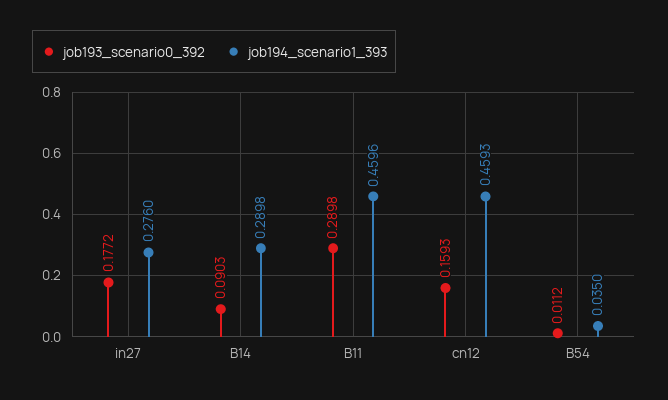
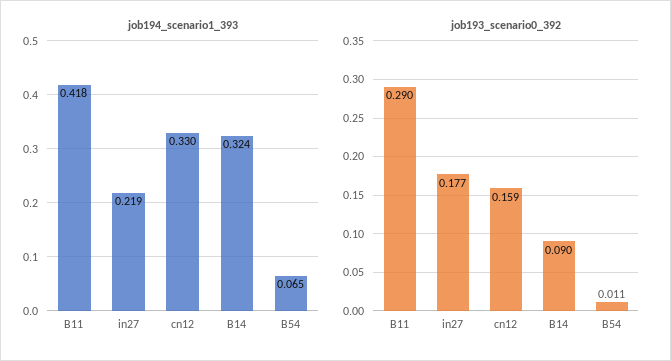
job194_scenario1_393, in27: 0.276 -> 0.219
job194_scenario1_393, B14: 0.2898 -> 0.324
job194_scenario1_393, B11: 0.4596 -> 0.418
job194_scenario1_393, cn12: 0.4593 -> 0.33
job194_scenario1_393, B54: 0.035 -> 0.065

